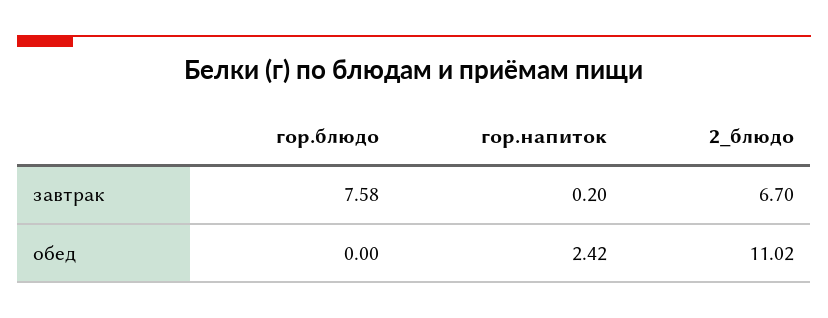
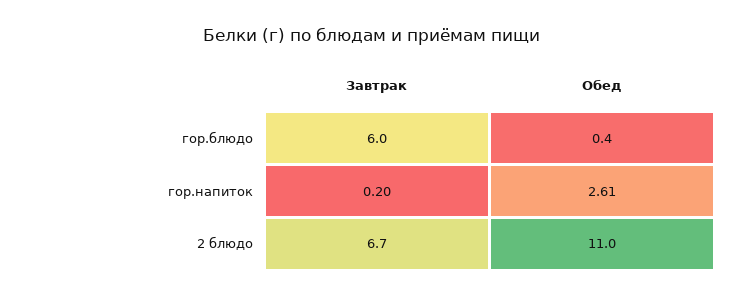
гор.блюдо, завтрак: 7.58 -> 6
гор.блюдо, обед: 0 -> 0.4
гор.напиток, обед: 2.42 -> 2.61

